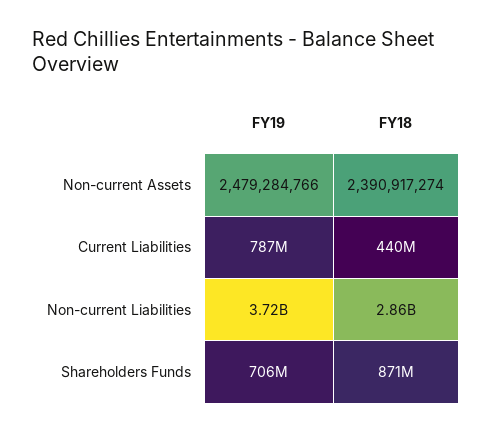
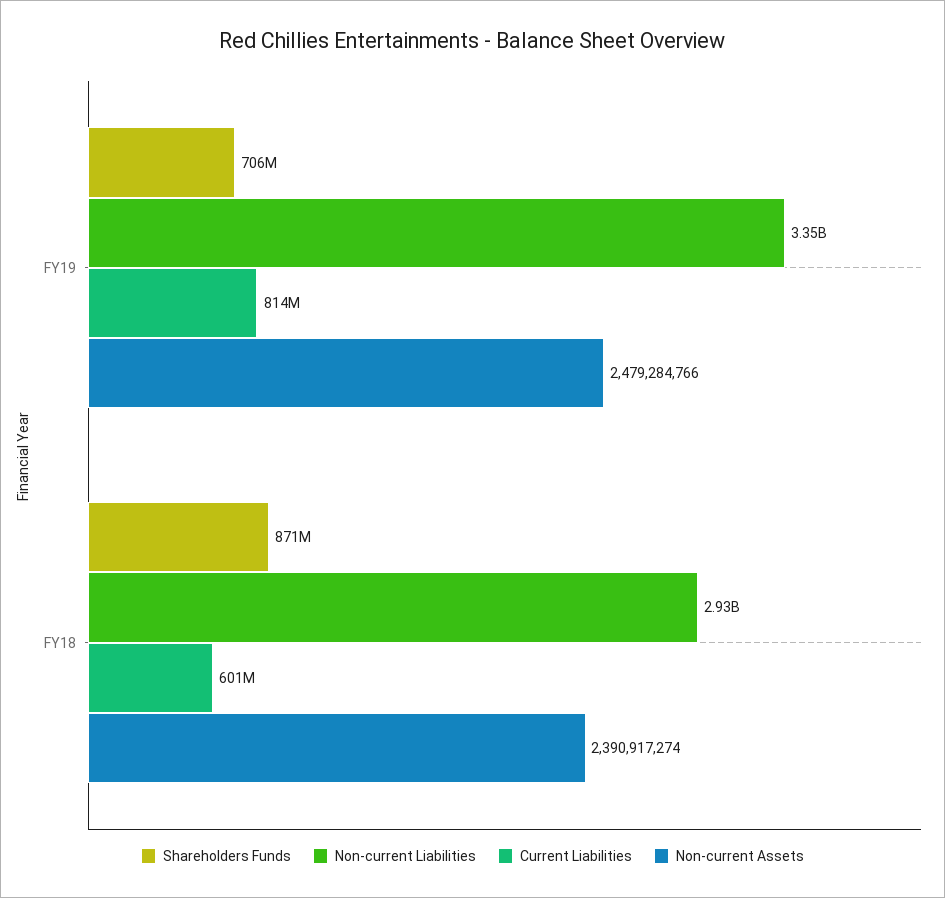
Current Liabilities, FY19: 787000000 -> 814000000
Current Liabilities, FY18: 440000000 -> 601000000
Non-current Liabilities, FY19: 3720000000 -> 3350000000
Non-current Liabilities, FY18: 2860000000 -> 2930000000

